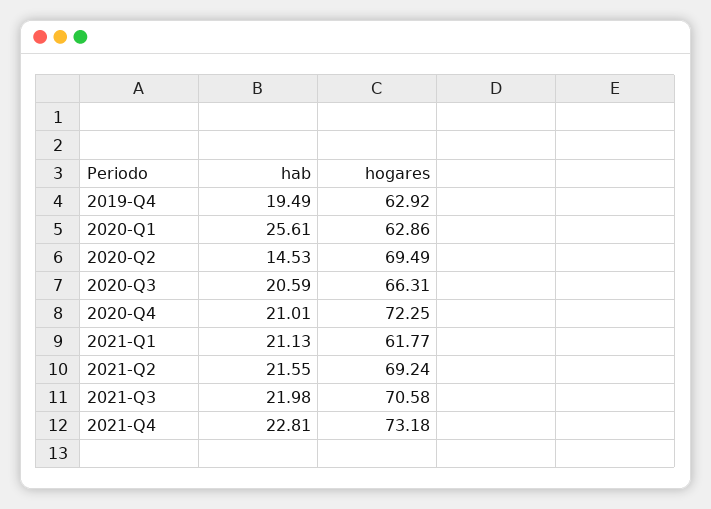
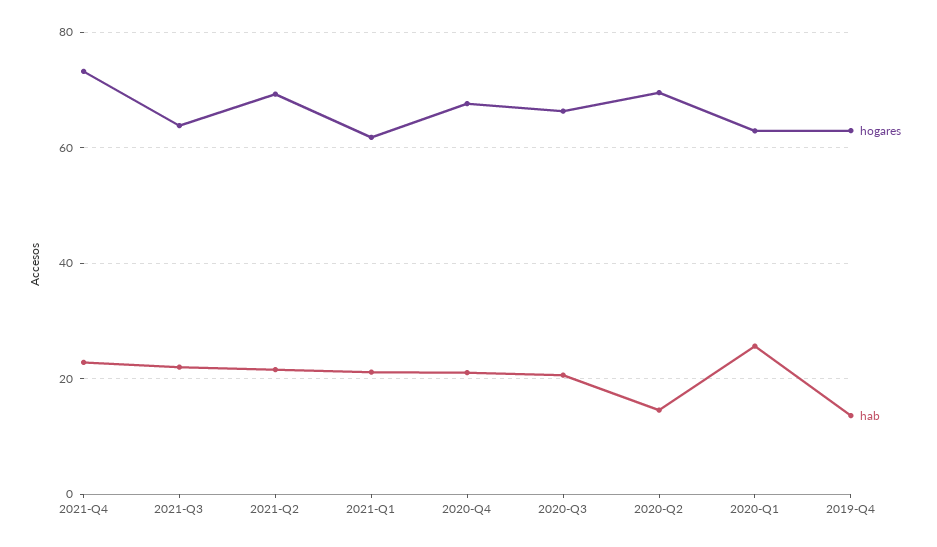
hab, 2019-Q4: 19.49 -> 14
hogares, 2020-Q4: 72.25 -> 68
hogares, 2021-Q3: 70.58 -> 64

